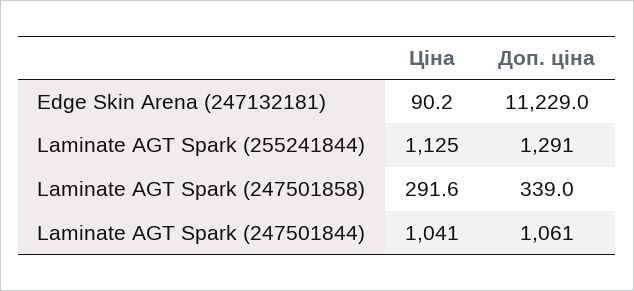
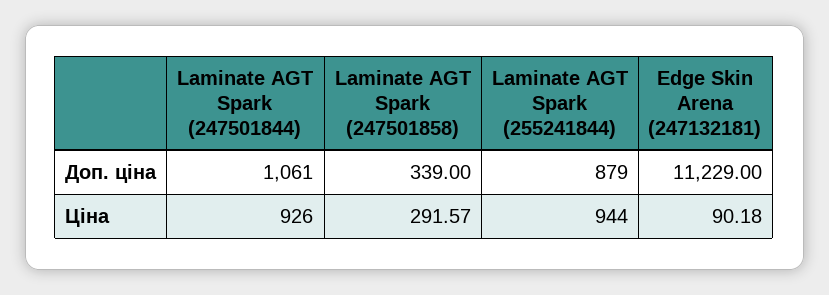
Ціна, Laminate AGT Spark (255241844): 1125 -> 944
Доп. ціна, Laminate AGT Spark (255241844): 1291 -> 879
Ціна, Laminate AGT Spark (247501844): 1041 -> 926

